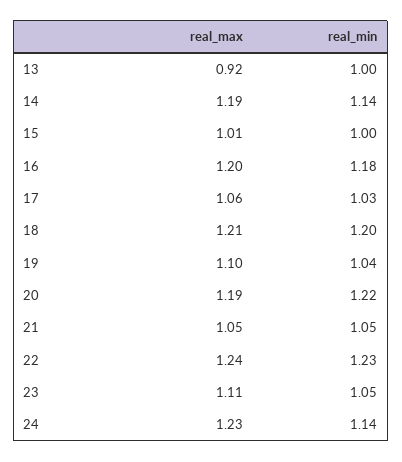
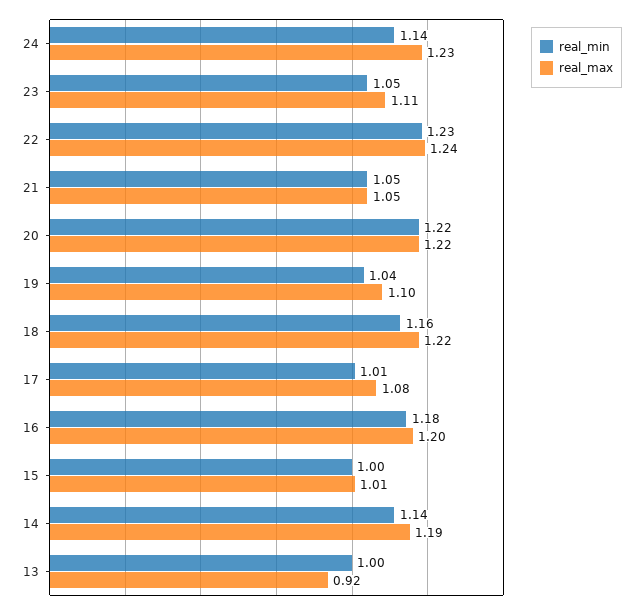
real_max, 17: 1.06 -> 1.08
real_min, 17: 1.03 -> 1.01
real_max, 18: 1.21 -> 1.22
real_min, 18: 1.2 -> 1.16
real_max, 20: 1.19 -> 1.22

